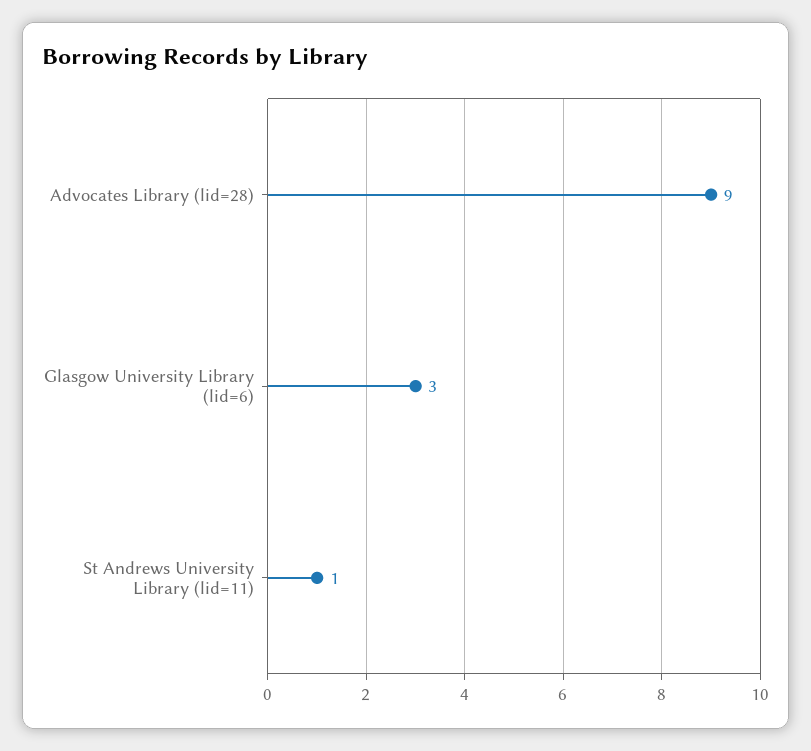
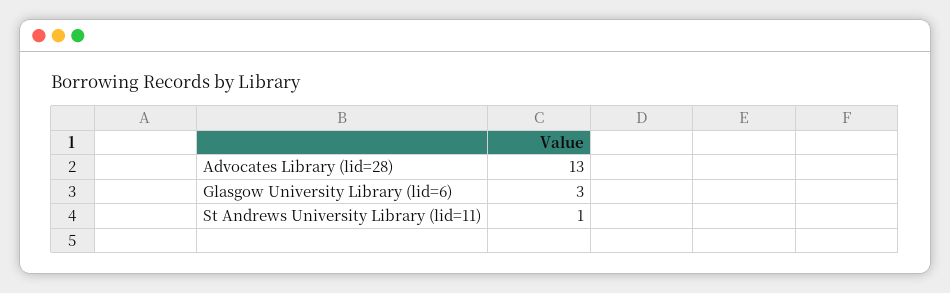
Advocates Library (lid=28): 9 -> 13

